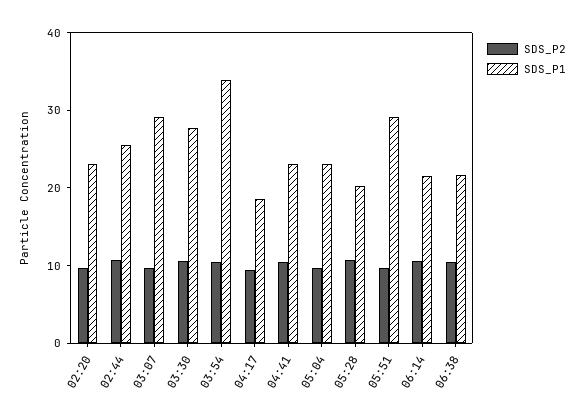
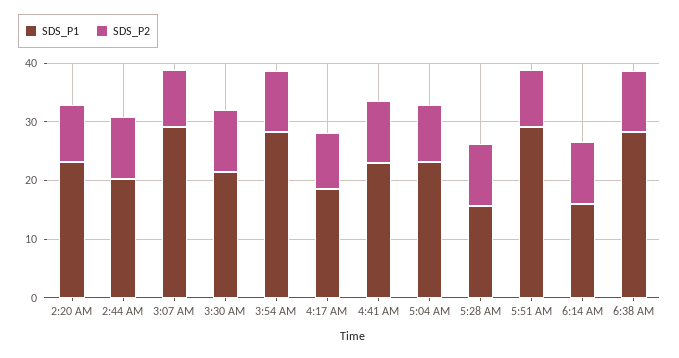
SDS_P1, 02:44: 26 -> 20
SDS_P1, 03:30: 28 -> 22
SDS_P1, 03:54: 34 -> 28
SDS_P1, 05:28: 20 -> 16
SDS_P1, 06:14: 22 -> 16
SDS_P1, 06:38: 22 -> 28

